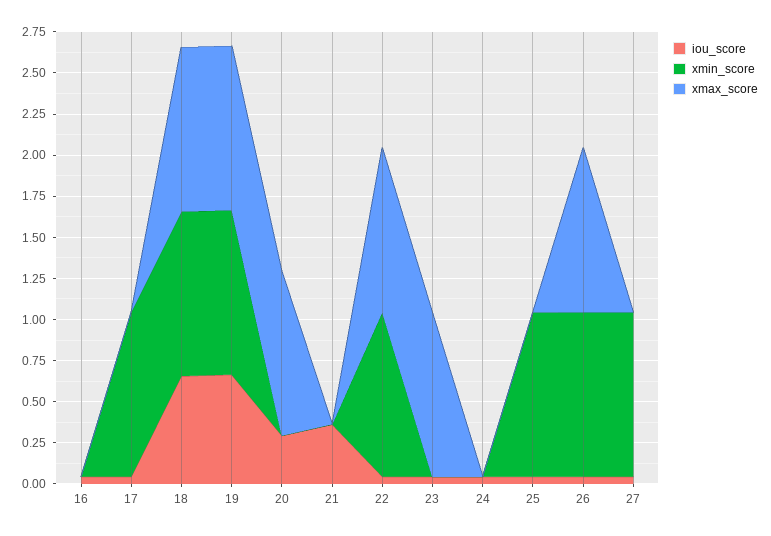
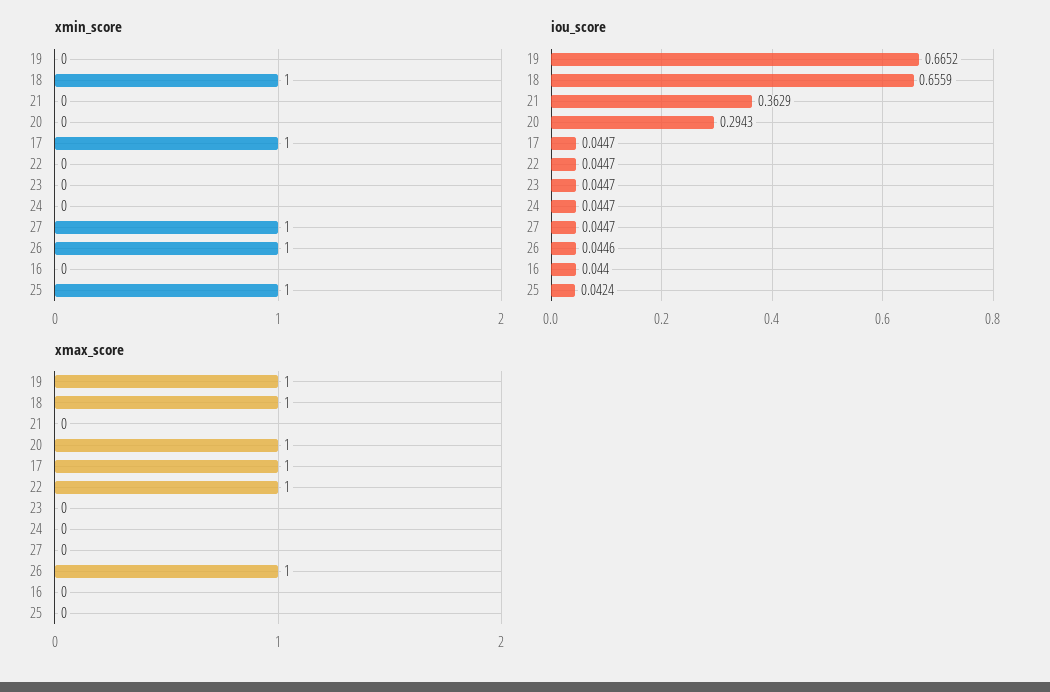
xmax_score, 17: 0 -> 1
xmin_score, 19: 1 -> 0
xmin_score, 22: 1 -> 0
xmax_score, 23: 1 -> 0

